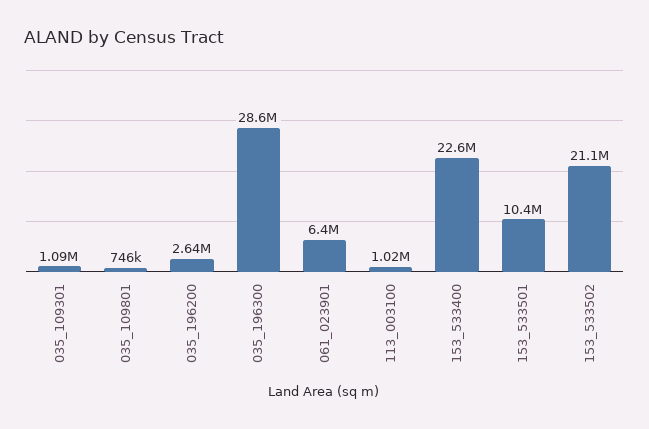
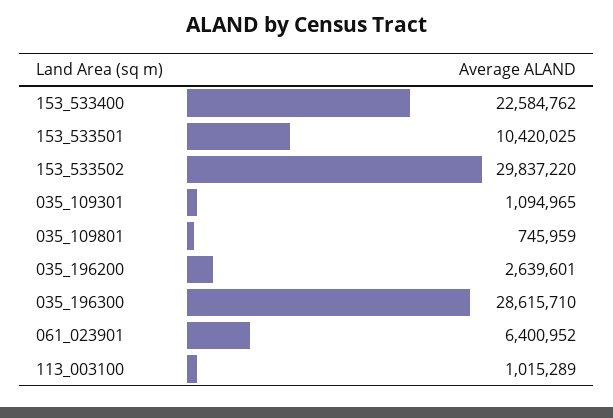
153_533502: 21100000 -> 29837220

